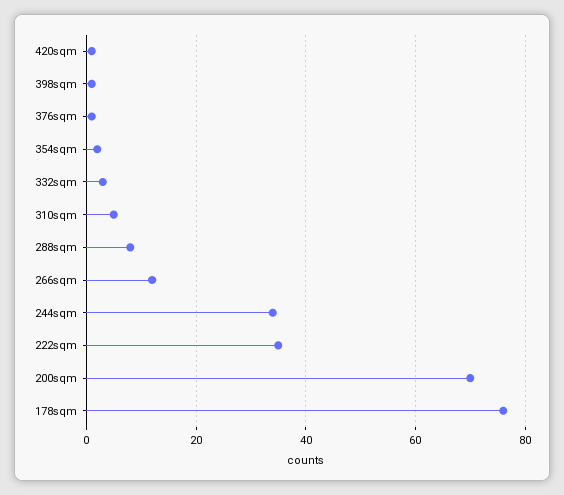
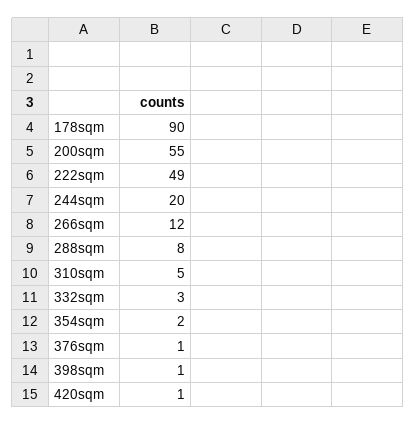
244sqm: 35 -> 20
222sqm: 35 -> 49
200sqm: 70 -> 55
178sqm: 75 -> 90

